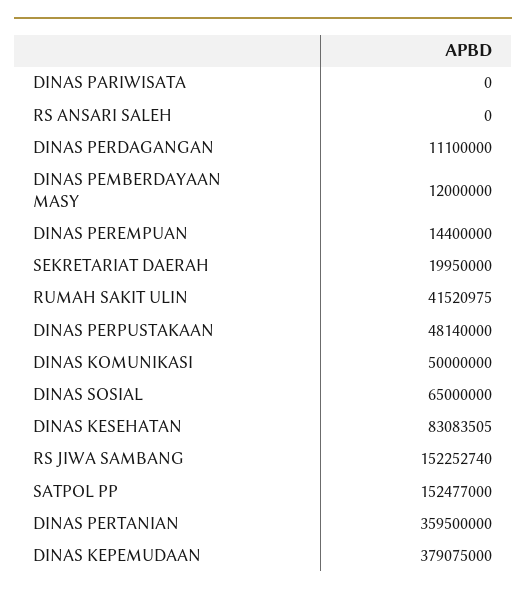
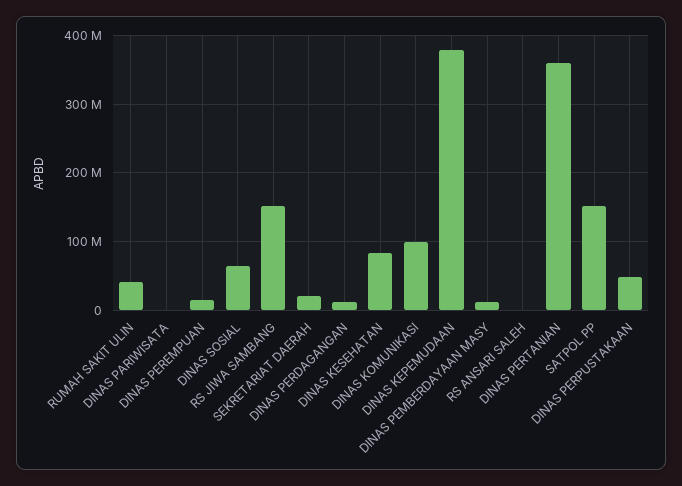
DINAS KOMUNIKASI: 50000000 -> 100000000

